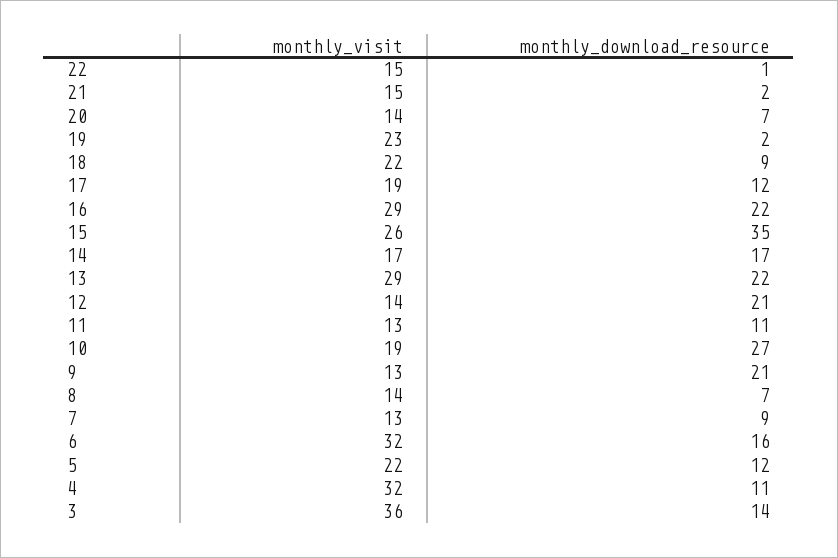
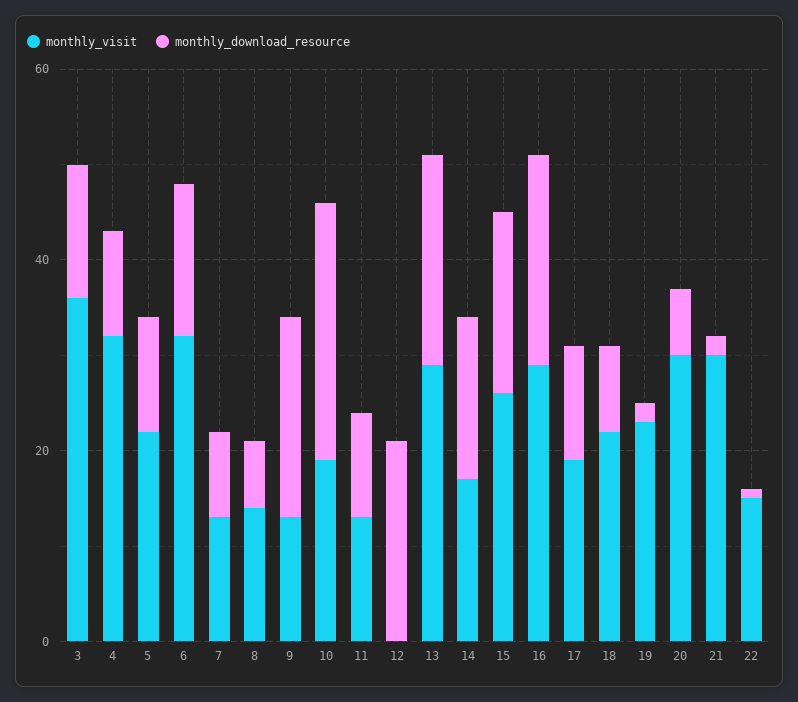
monthly_visit, 21: 15 -> 30
monthly_visit, 20: 14 -> 30
monthly_download_resource, 15: 35 -> 20
monthly_visit, 12: 14 -> 0

